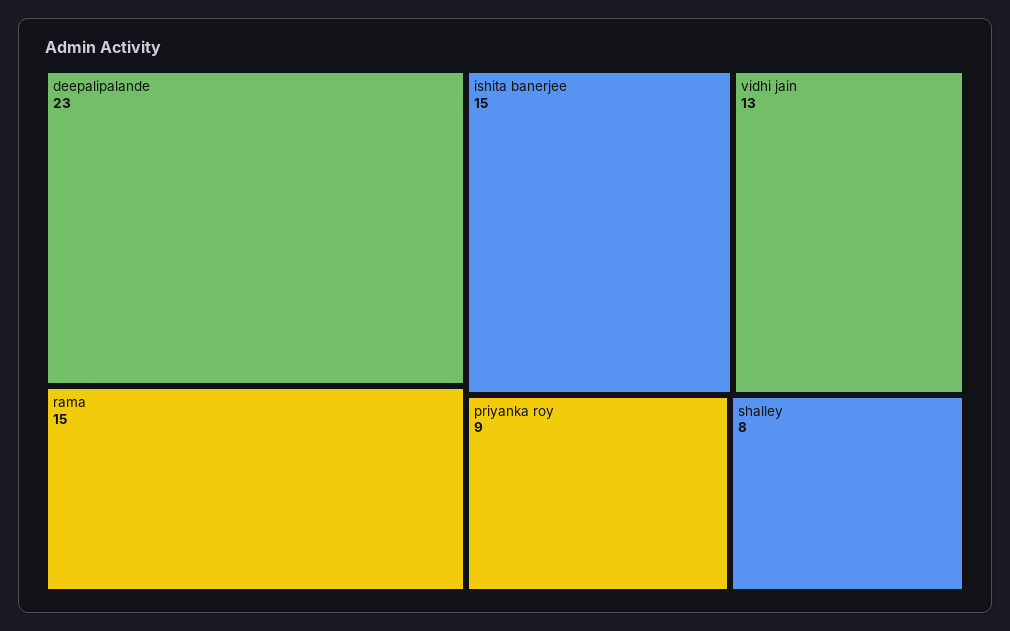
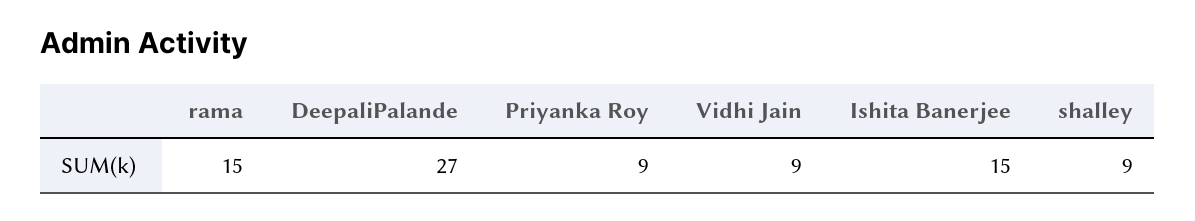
deepalipalande: 23 -> 27
vidhi jain: 13 -> 9
shalley: 8 -> 9

